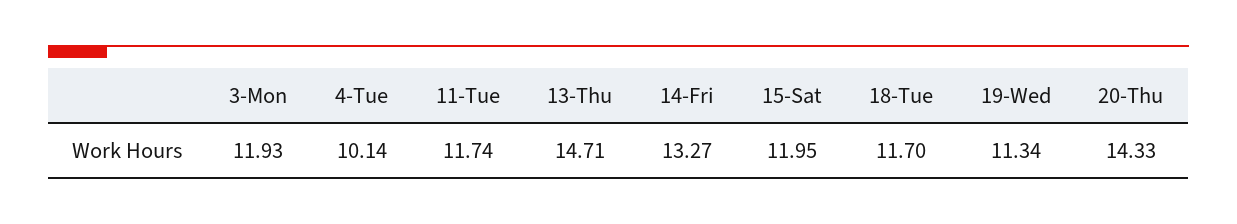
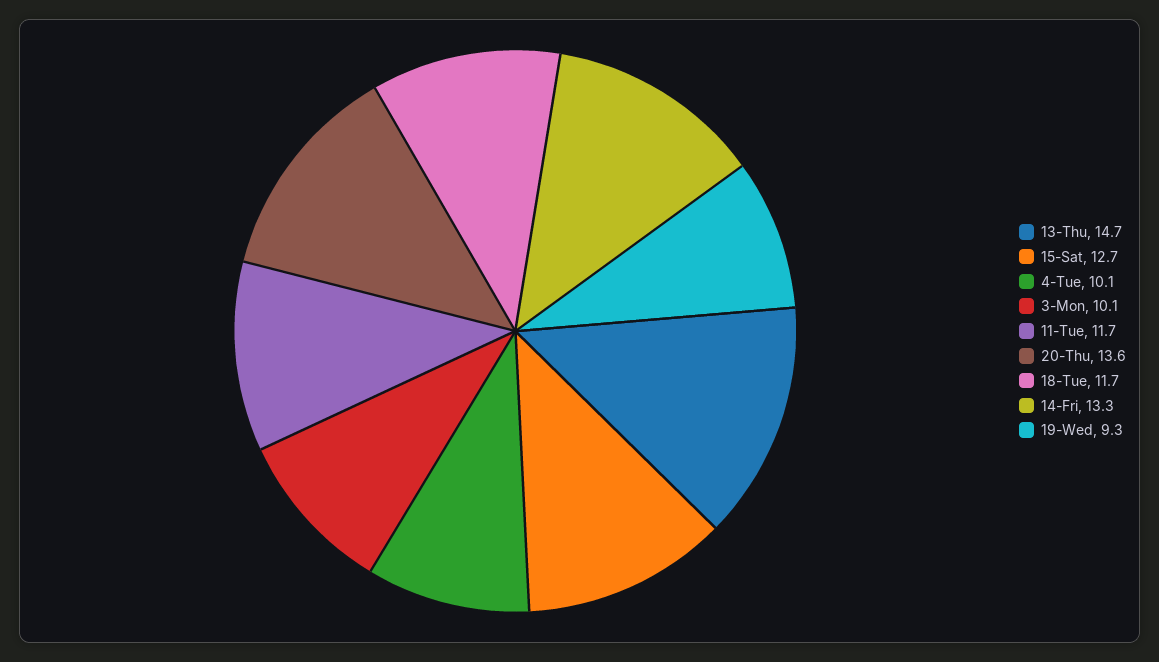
3-Mon: 11.93 -> 10.1
15-Sat: 11.95 -> 12.7
19-Wed: 11.34 -> 9.3
20-Thu: 14.33 -> 13.6

